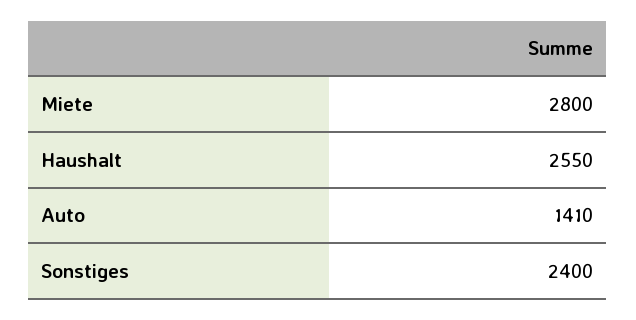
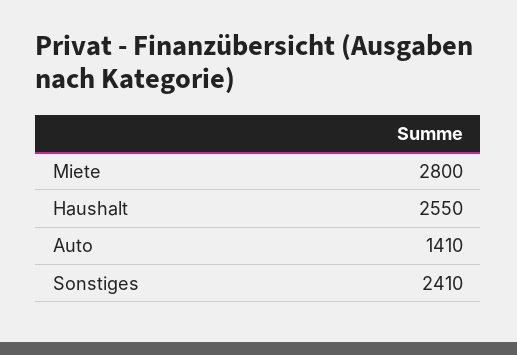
Sonstiges: 2400 -> 2410

